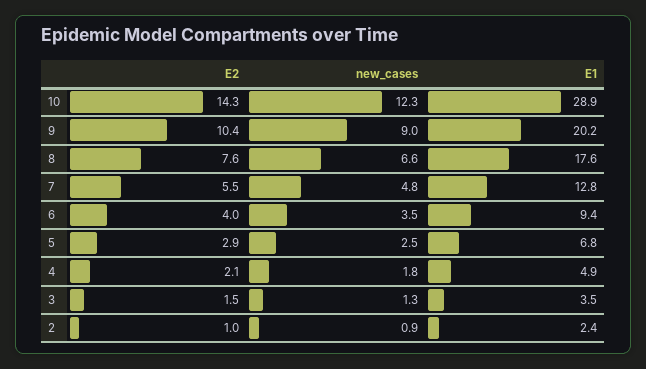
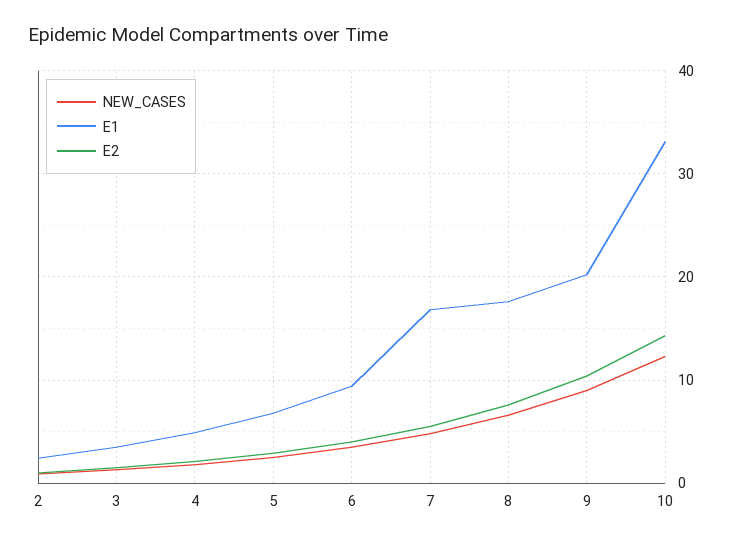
E1, 10: 28.9 -> 33
E1, 7: 12.8 -> 17

